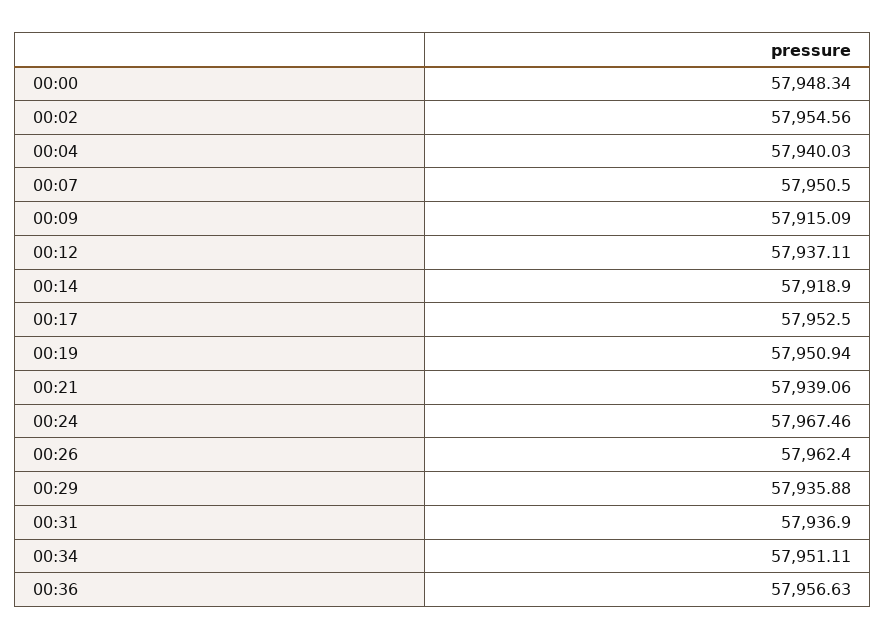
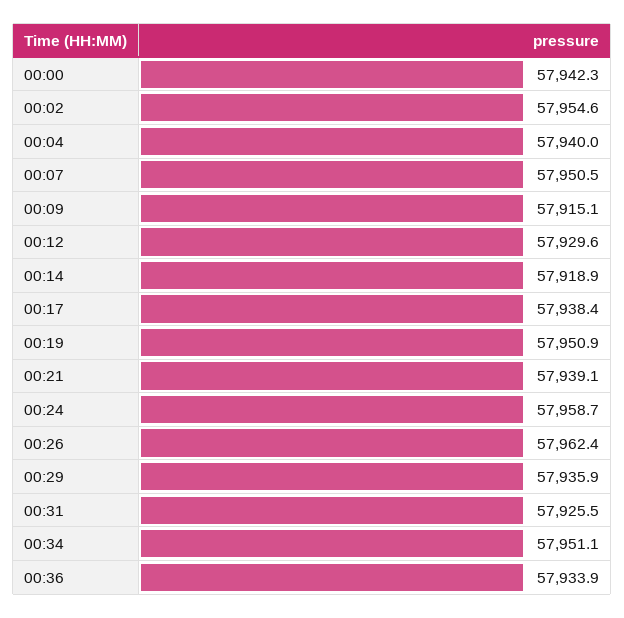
00:00: 57948.34 -> 57942.3
00:12: 57937.11 -> 57929.6
00:17: 57952.5 -> 57938.4
00:24: 57967.46 -> 57958.7
00:31: 57936.9 -> 57925.5
00:36: 57956.63 -> 57933.9

